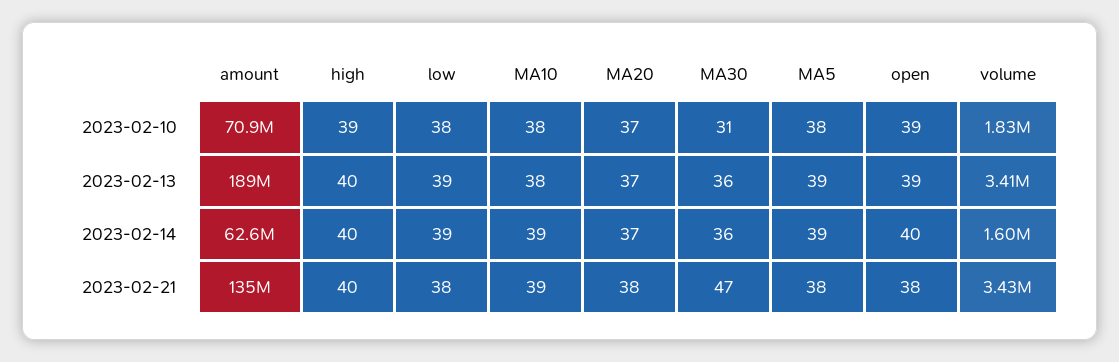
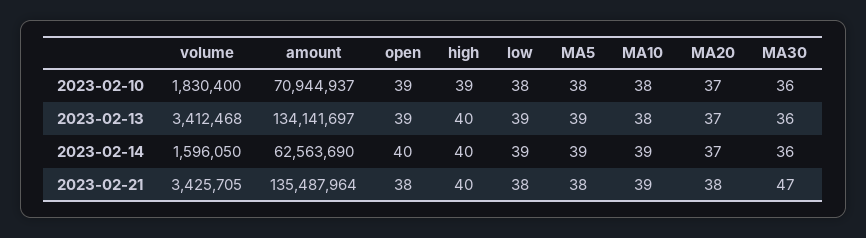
MA30, 2023-02-10: 31 -> 36
amount, 2023-02-13: 189000000 -> 134141697

